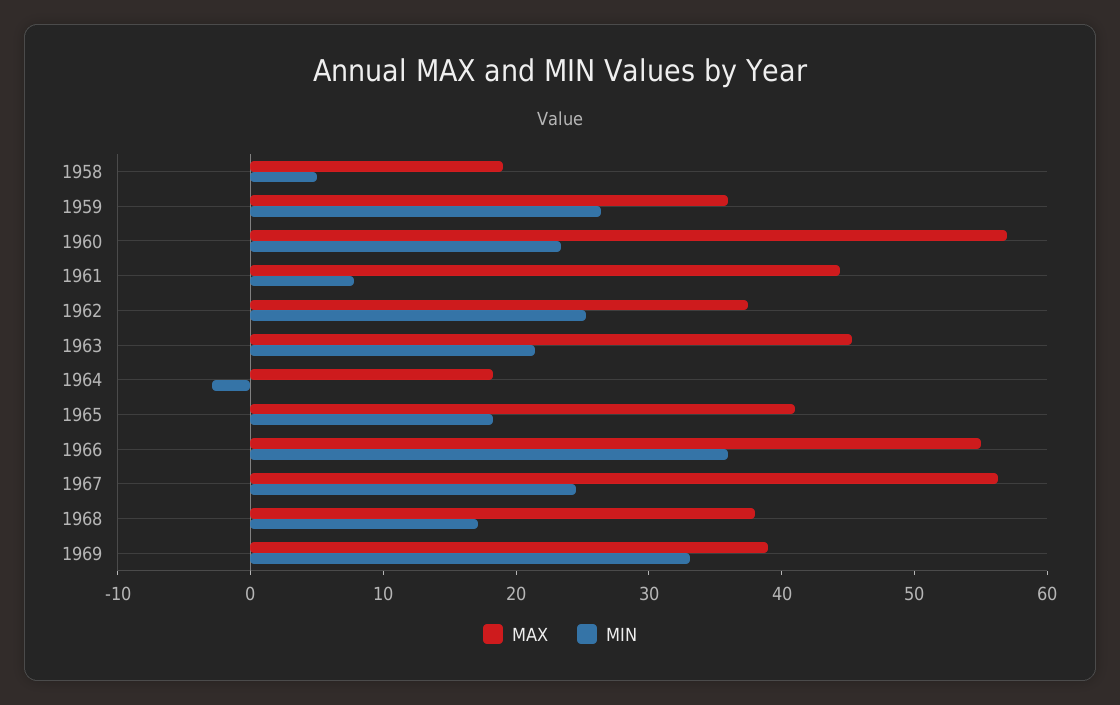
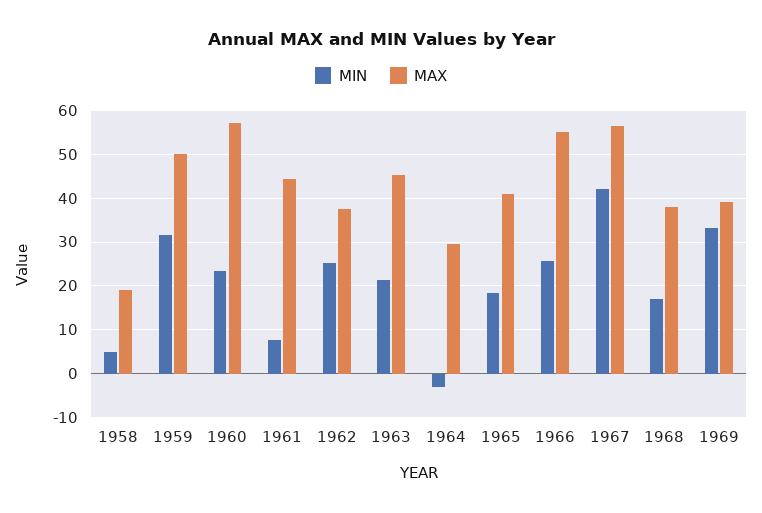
MAX, 1959: 36 -> 50
MIN, 1959: 26 -> 32
MAX, 1964: 18 -> 30
MIN, 1966: 36 -> 26
MIN, 1967: 24 -> 42

